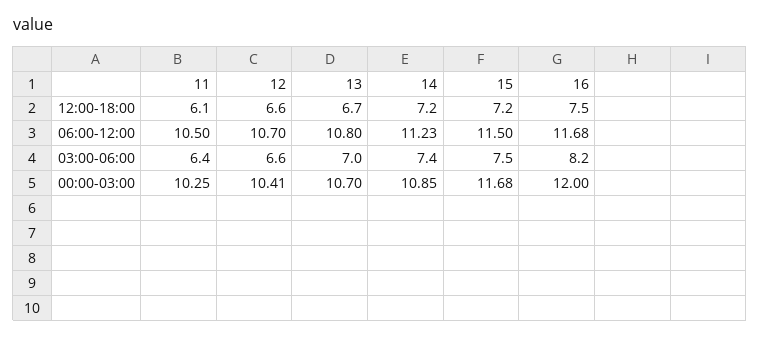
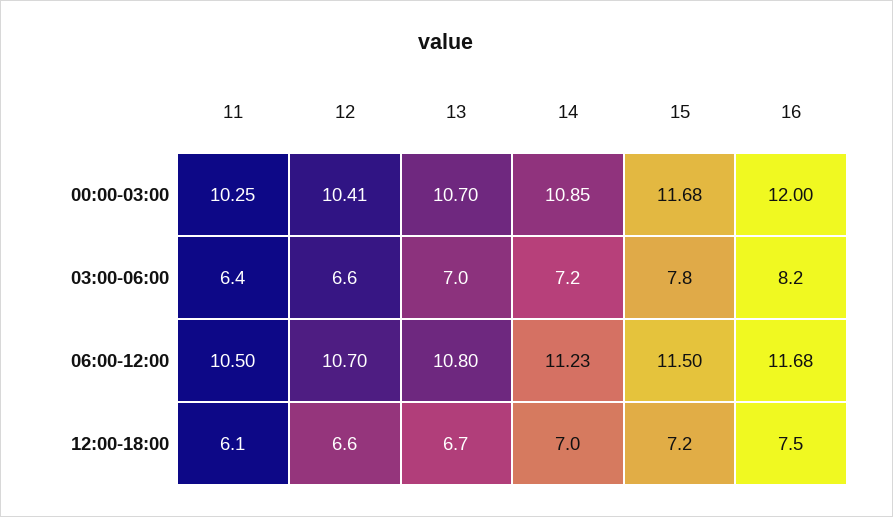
14, 12:00-18:00: 7.2 -> 7
14, 03:00-06:00: 7.4 -> 7.2
15, 03:00-06:00: 7.5 -> 7.8

